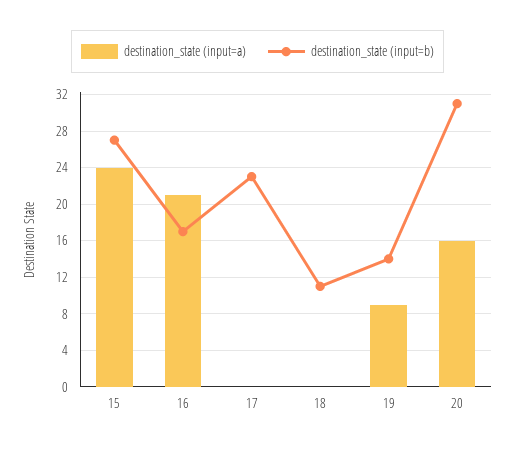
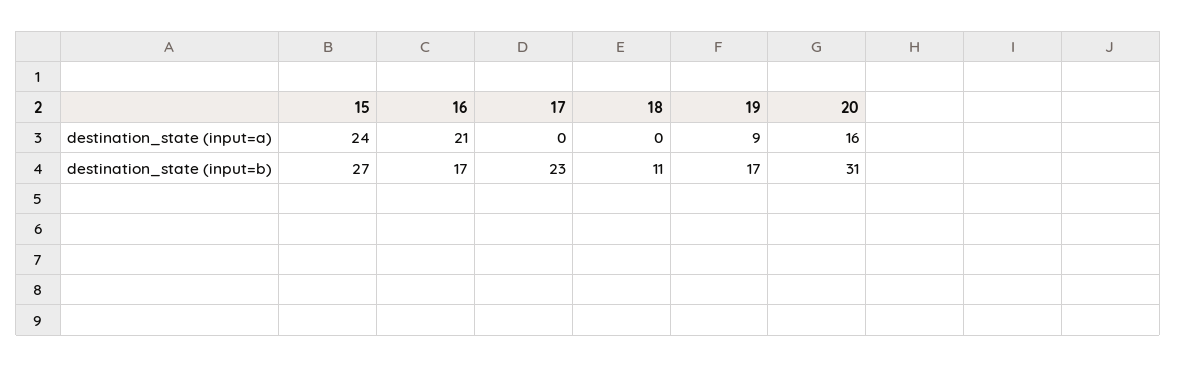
destination_state (input=b), 19: 14 -> 17

